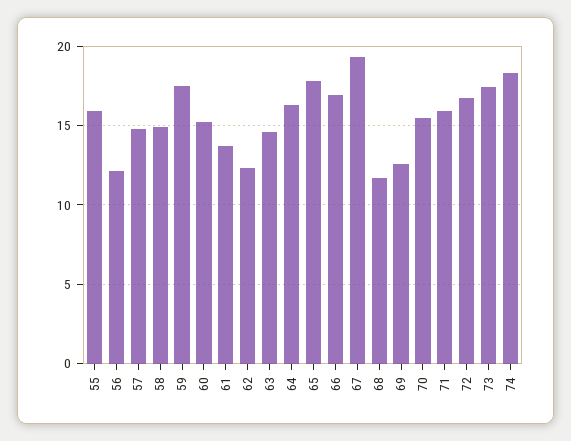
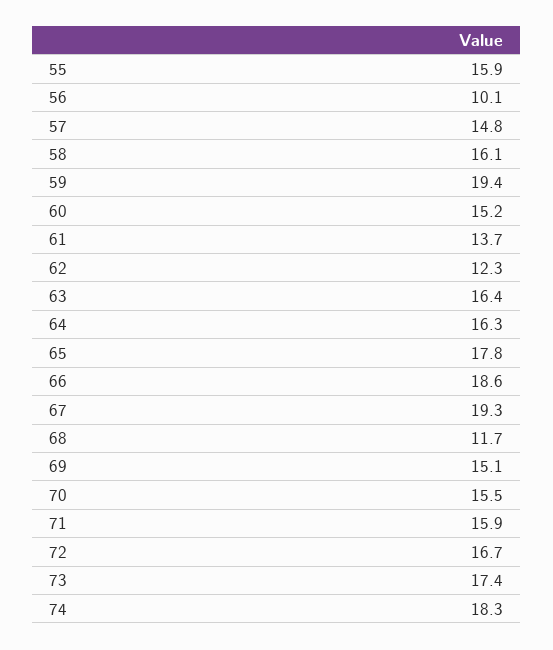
56: 12 -> 10.1
58: 15 -> 16.1
59: 17.5 -> 19.4
63: 14.5 -> 16.4
66: 17 -> 18.6
69: 12.5 -> 15.1

